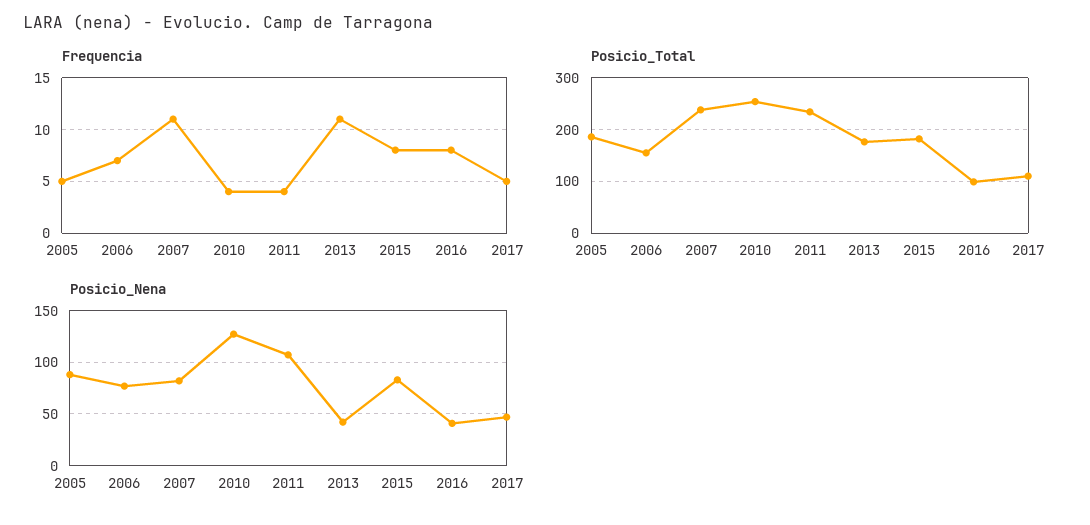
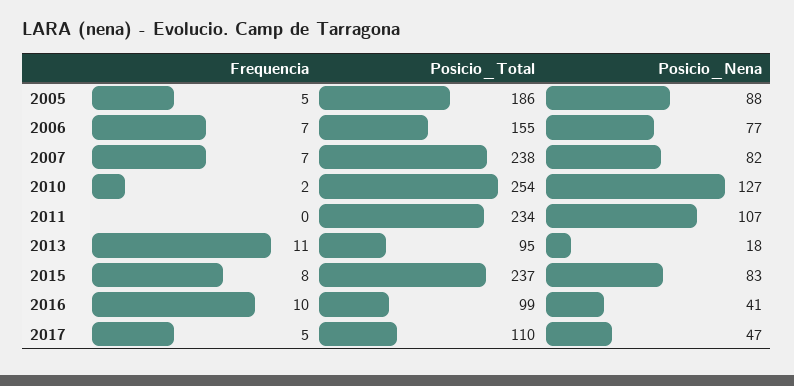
Frequencia, 2007: 11 -> 7
Frequencia, 2010: 4 -> 2
Frequencia, 2011: 4 -> 0
Frequencia, 2016: 8 -> 10
Posicio_Total, 2013: 180 -> 95
Posicio_Total, 2015: 180 -> 237
Posicio_Nena, 2013: 40 -> 18

